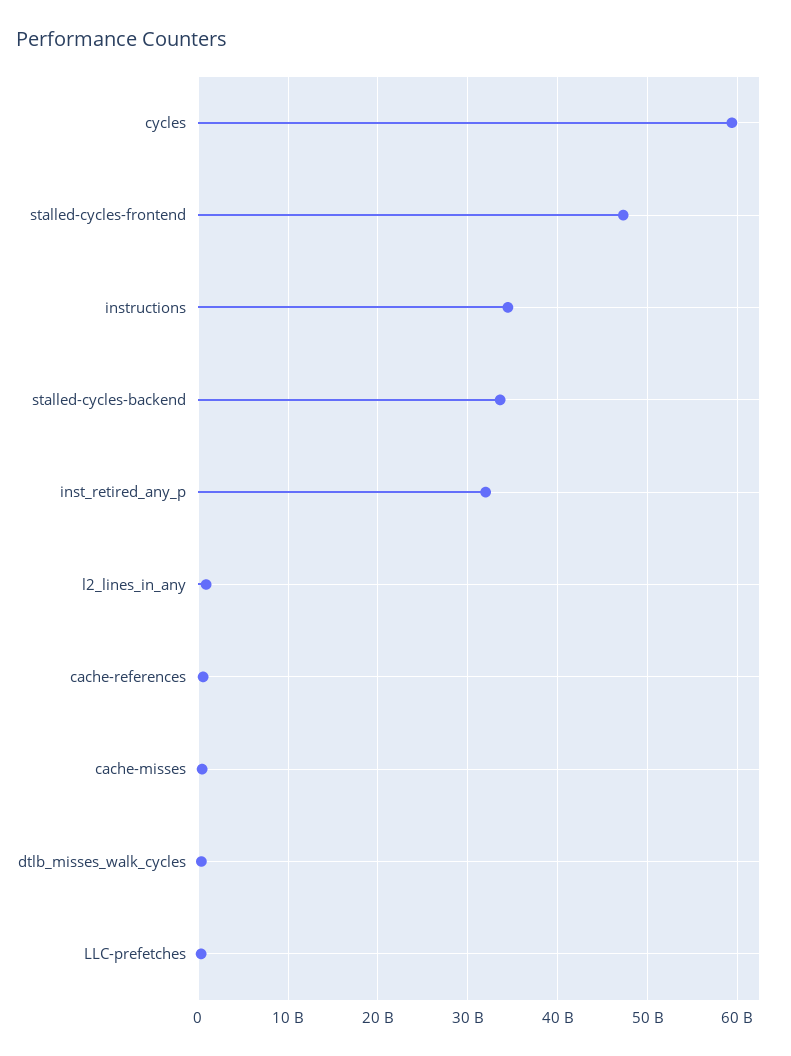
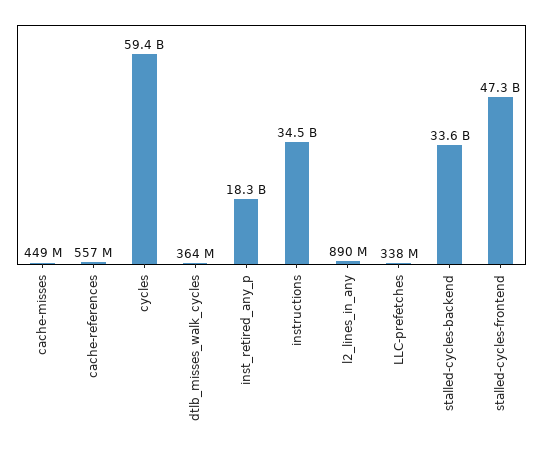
inst_retired_any_p: 32000000000 -> 18300000000

